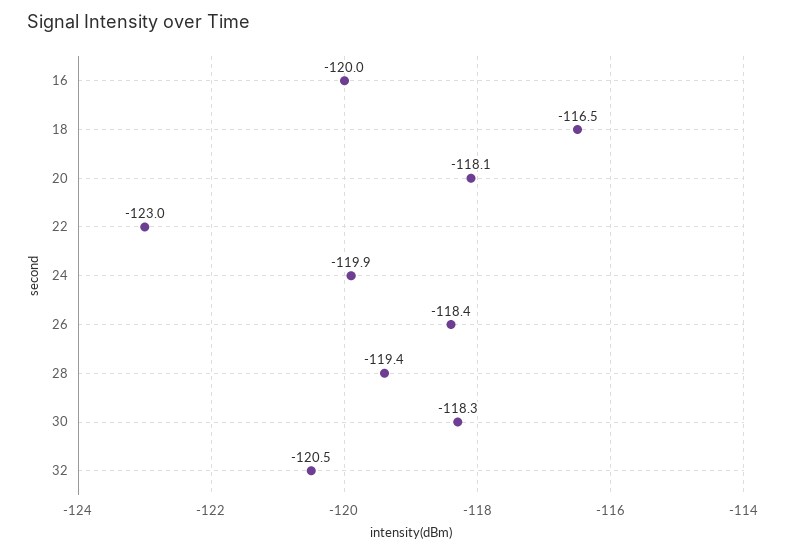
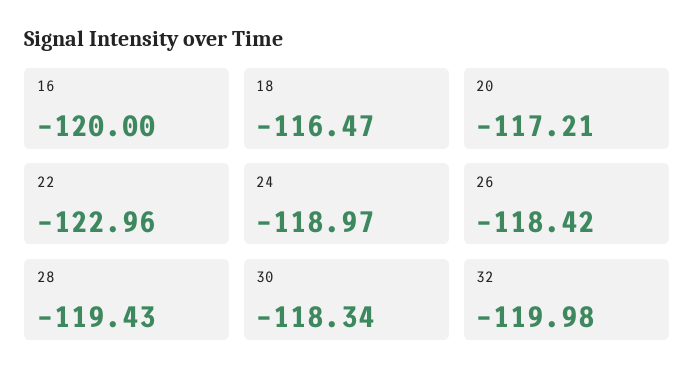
20: -118.1 -> -117.21
24: -119.9 -> -118.97
32: -120.5 -> -119.98

